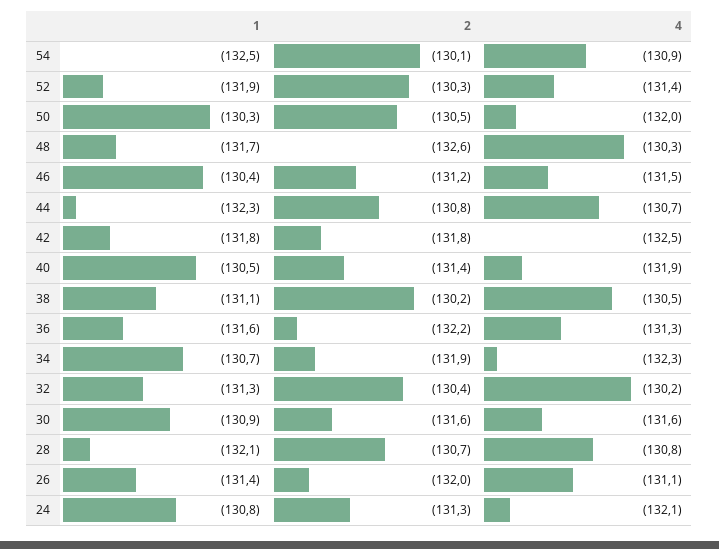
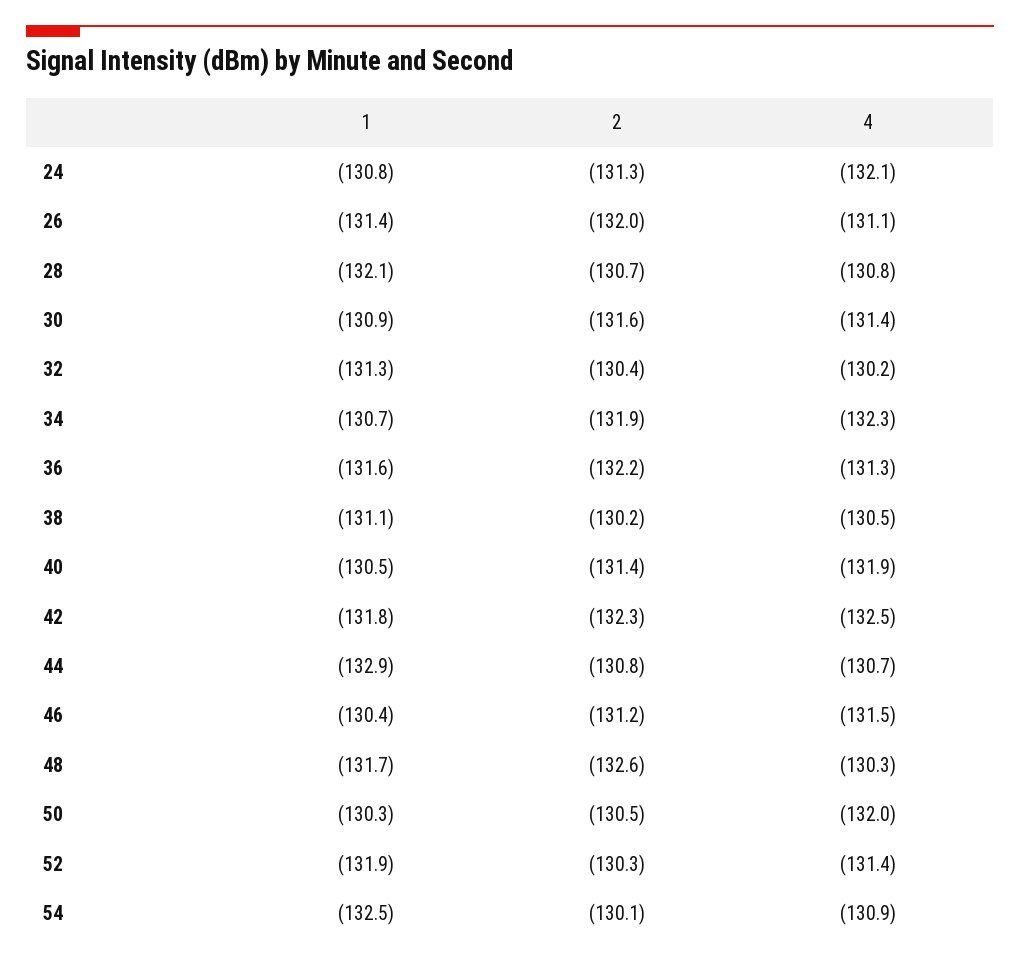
1, 44: -132.3 -> -132.9
2, 42: -131.8 -> -132.3
4, 30: -131.6 -> -131.4

